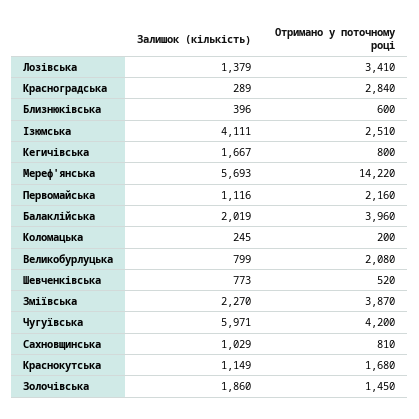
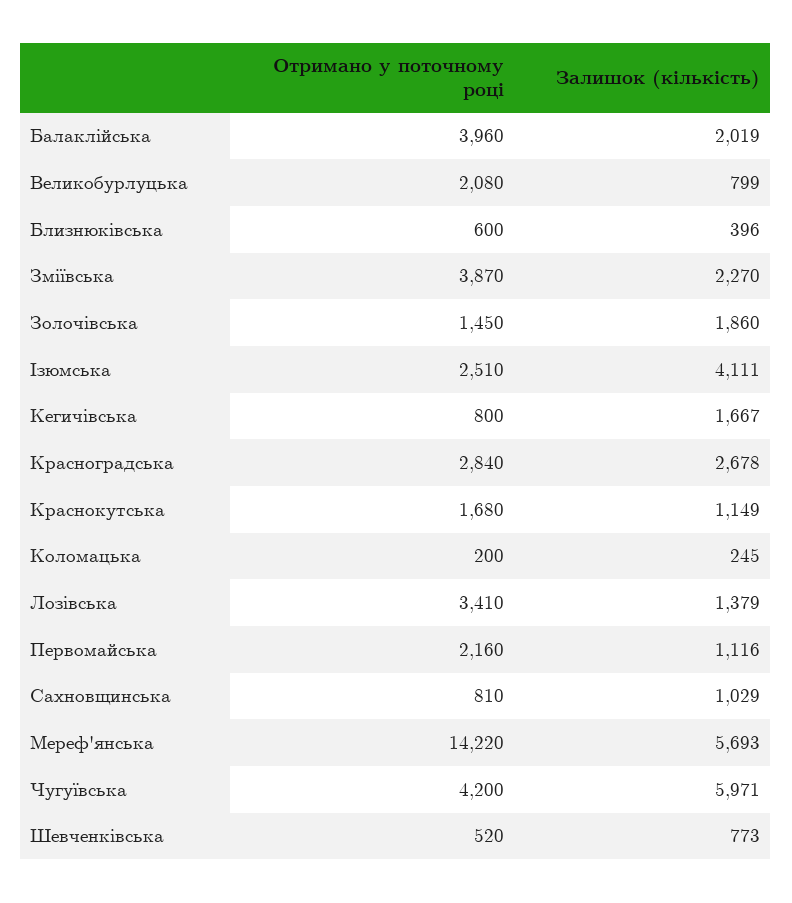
Залишок (кількість), Красноградська: 289 -> 2678

